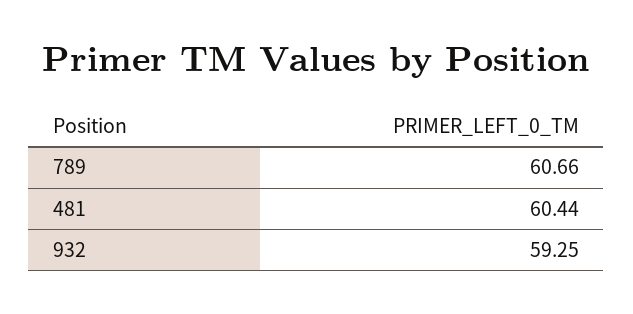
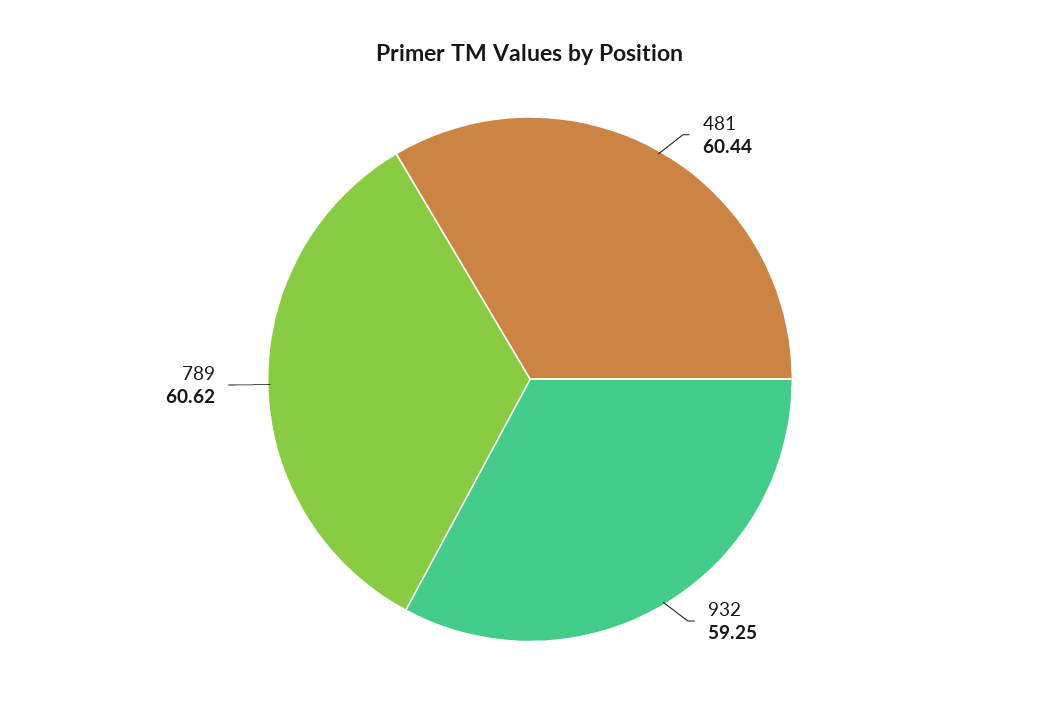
789: 60.66 -> 60.62

